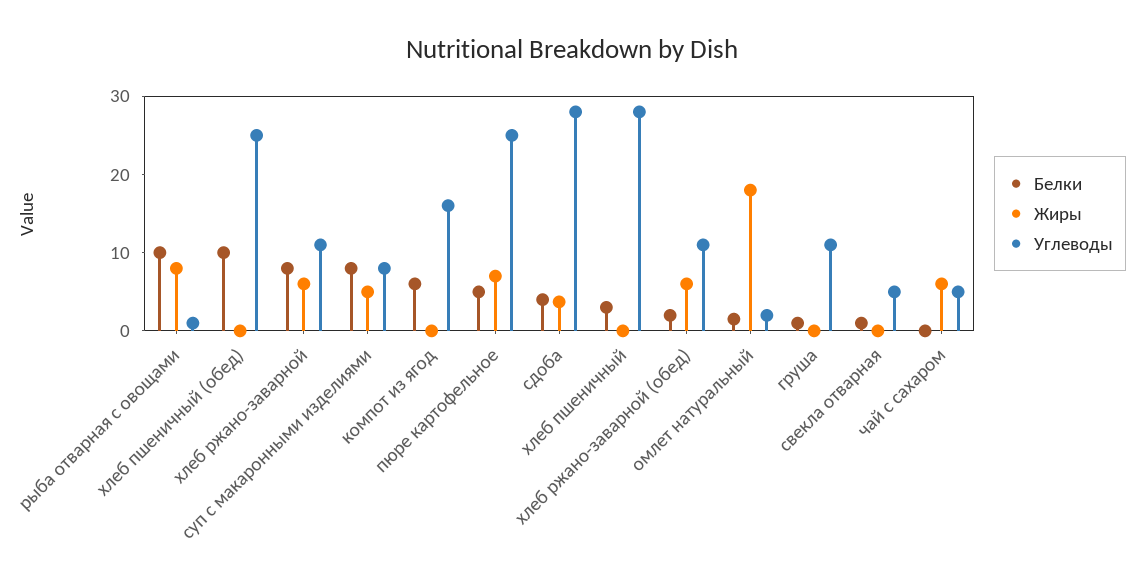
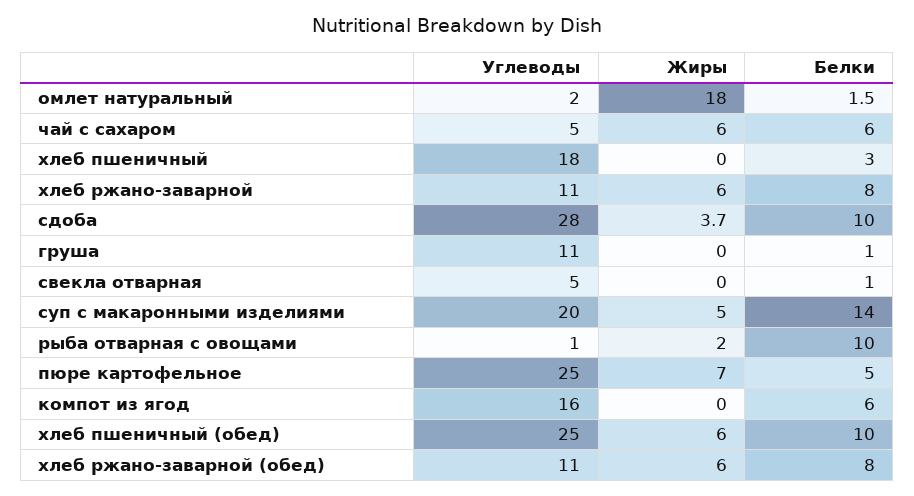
Жиры, рыба отварная с овощами: 8 -> 2
Жиры, хлеб пшеничный (обед): 0 -> 6
Белки, суп с макаронными изделиями: 8 -> 14
Углеводы, суп с макаронными изделиями: 8 -> 20
Белки, сдоба: 4 -> 10
Углеводы, хлеб пшеничный: 28 -> 18
Белки, хлеб ржано-заварной (обед): 2 -> 8
Белки, чай с сахаром: 0 -> 6

